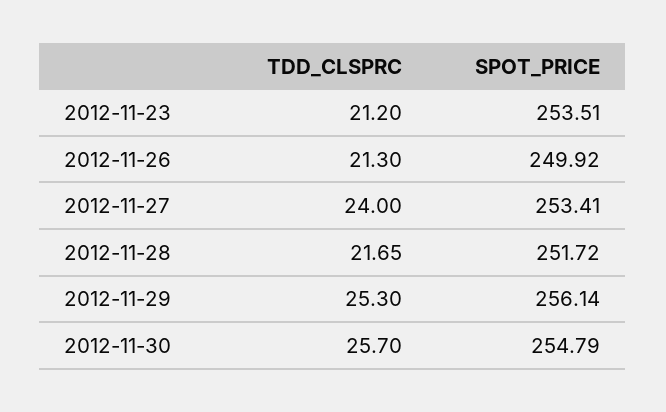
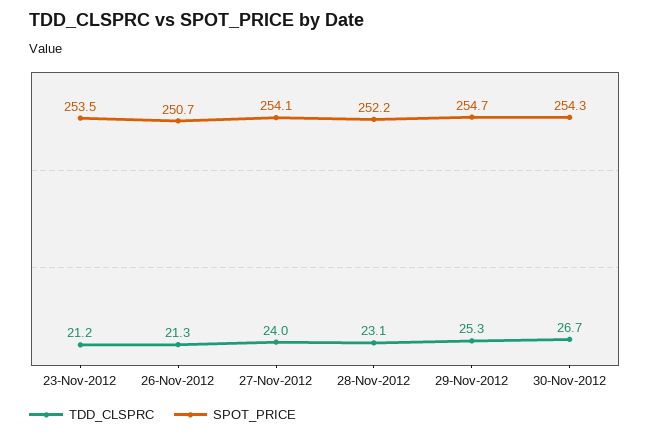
SPOT_PRICE, 2012-11-26: 249.92 -> 250.7
SPOT_PRICE, 2012-11-27: 253.41 -> 254.1
TDD_CLSPRC, 2012-11-28: 21.65 -> 23.1
SPOT_PRICE, 2012-11-28: 251.72 -> 252.2
SPOT_PRICE, 2012-11-29: 256.14 -> 254.7
TDD_CLSPRC, 2012-11-30: 25.7 -> 26.7
SPOT_PRICE, 2012-11-30: 254.79 -> 254.3

